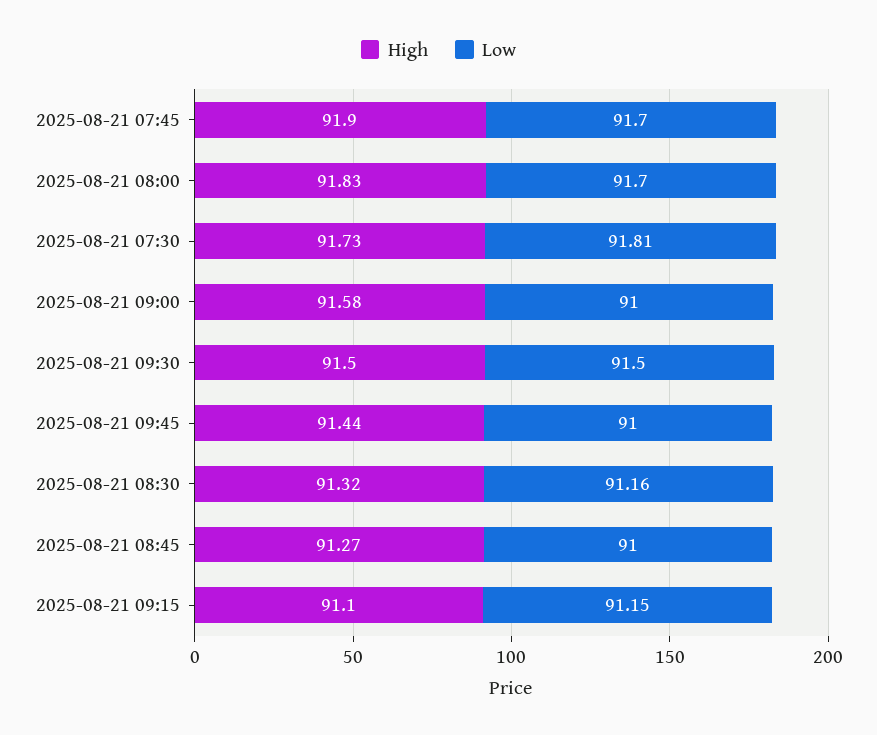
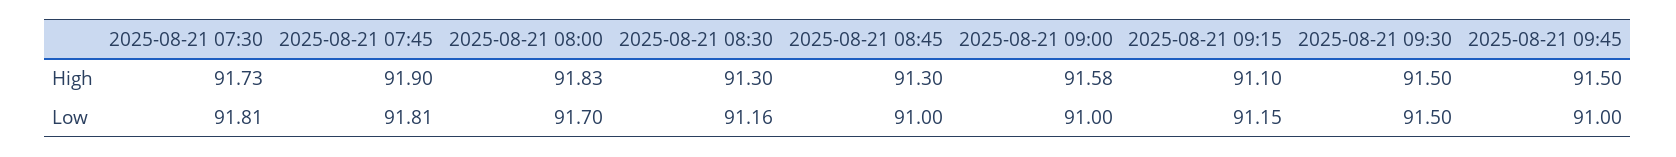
Low, 2025-08-21 07:45: 91.7 -> 91.81
High, 2025-08-21 09:45: 91.44 -> 91.5
High, 2025-08-21 08:30: 91.32 -> 91.3
High, 2025-08-21 08:45: 91.27 -> 91.3

